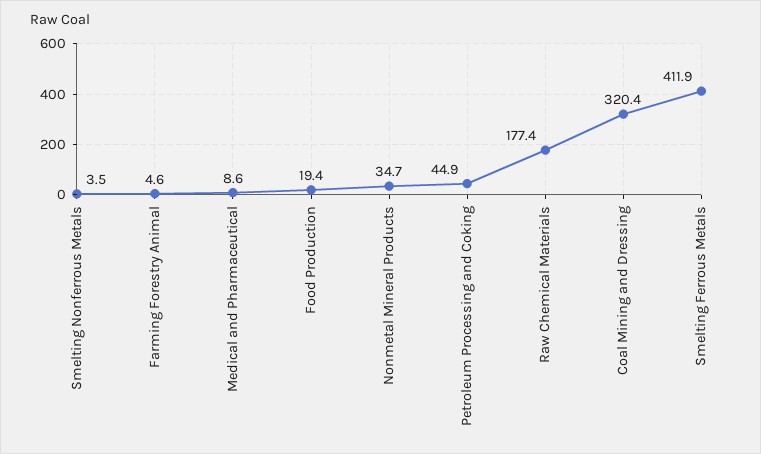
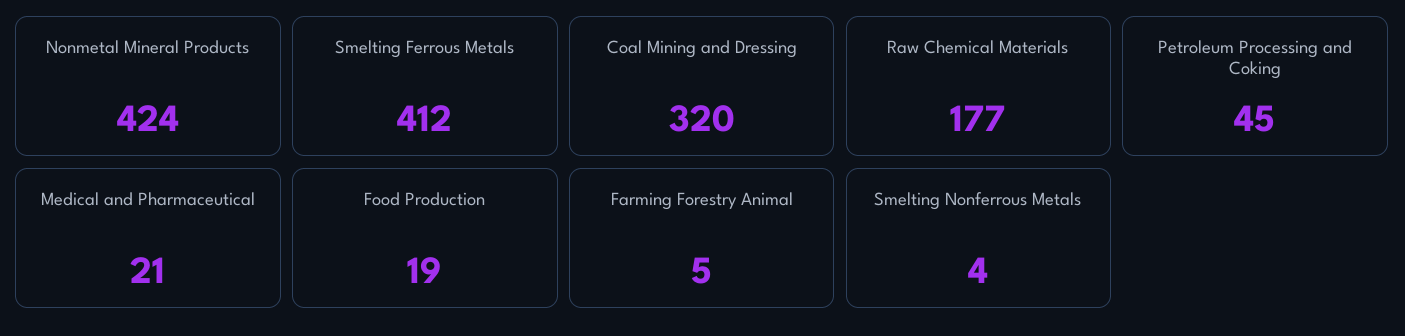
Medical and Pharmaceutical: 8.6 -> 21
Nonmetal Mineral Products: 34.7 -> 424

